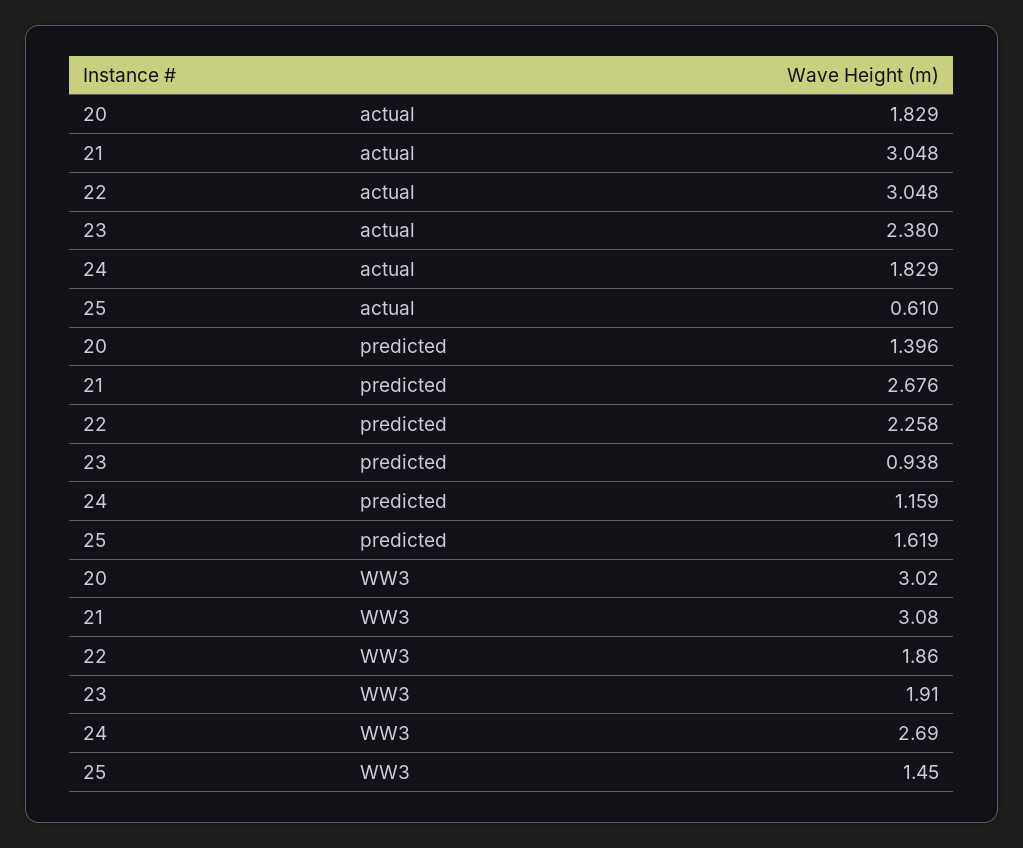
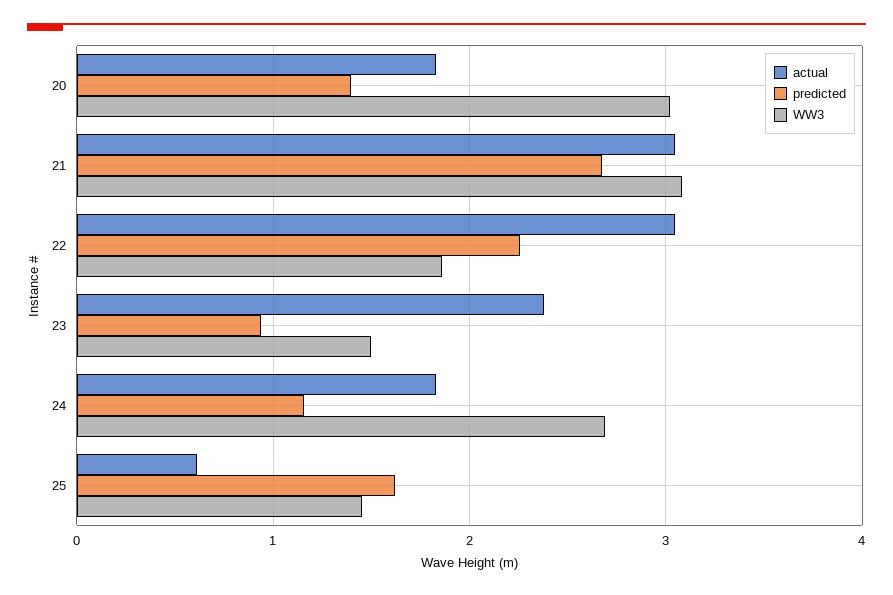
WW3, 23: 1.91 -> 1.5

